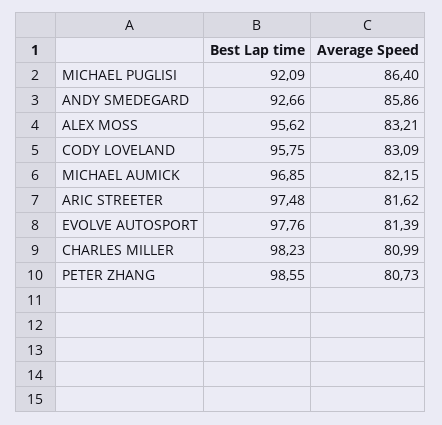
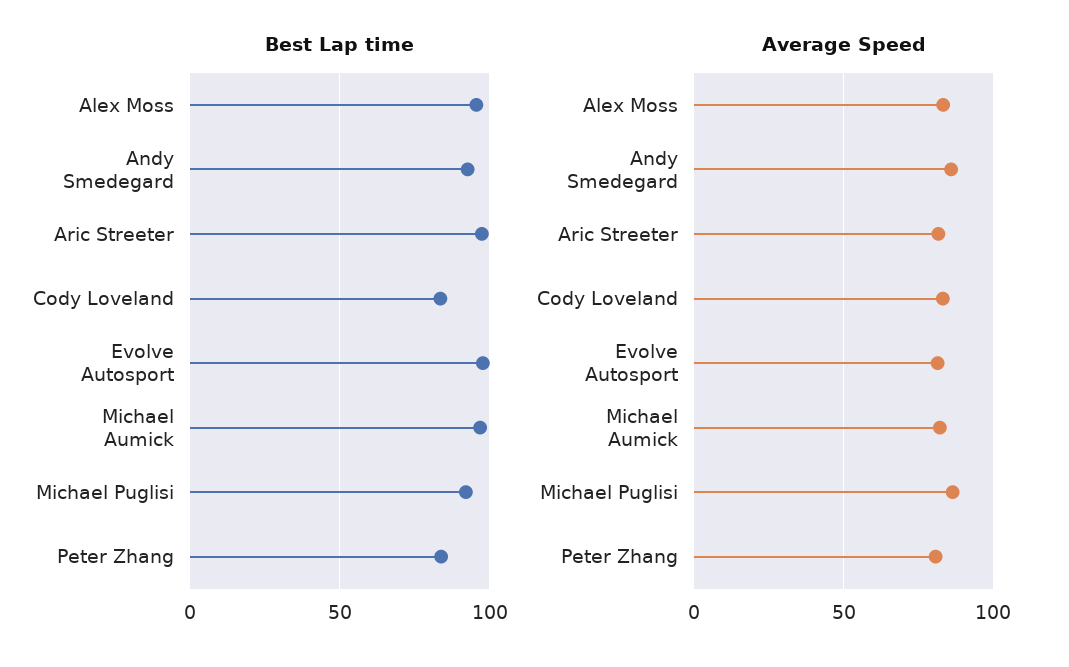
Best Lap time, CODY LOVELAND: 95.75 -> 85
Best Lap time, CHARLES MILLER: 98.23 -> none
Average Speed, CHARLES MILLER: 80.99 -> none
Best Lap time, PETER ZHANG: 98.55 -> 85

